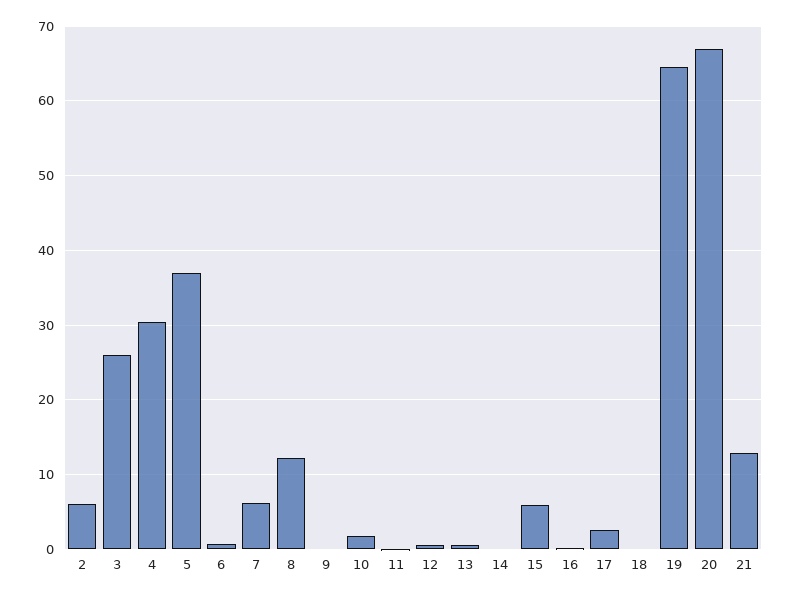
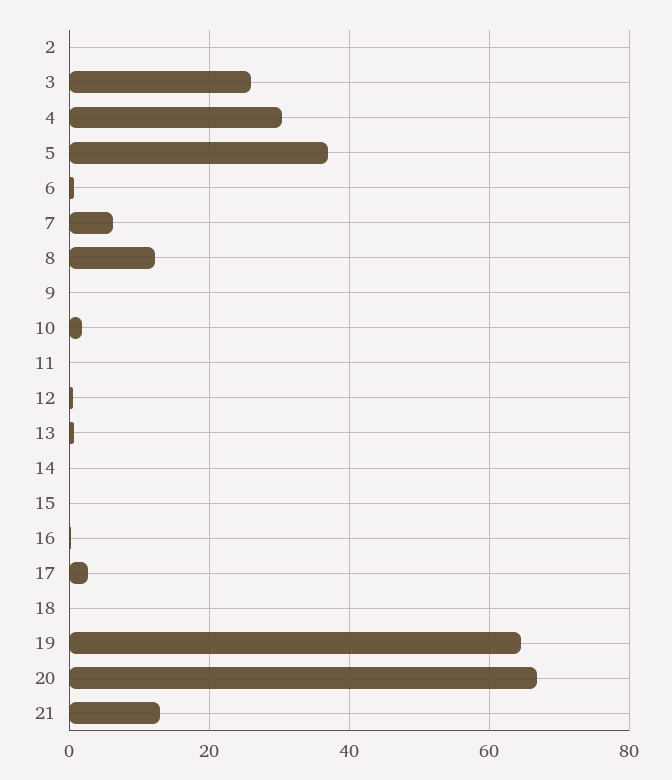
2: 6 -> 0
15: 6 -> 0

